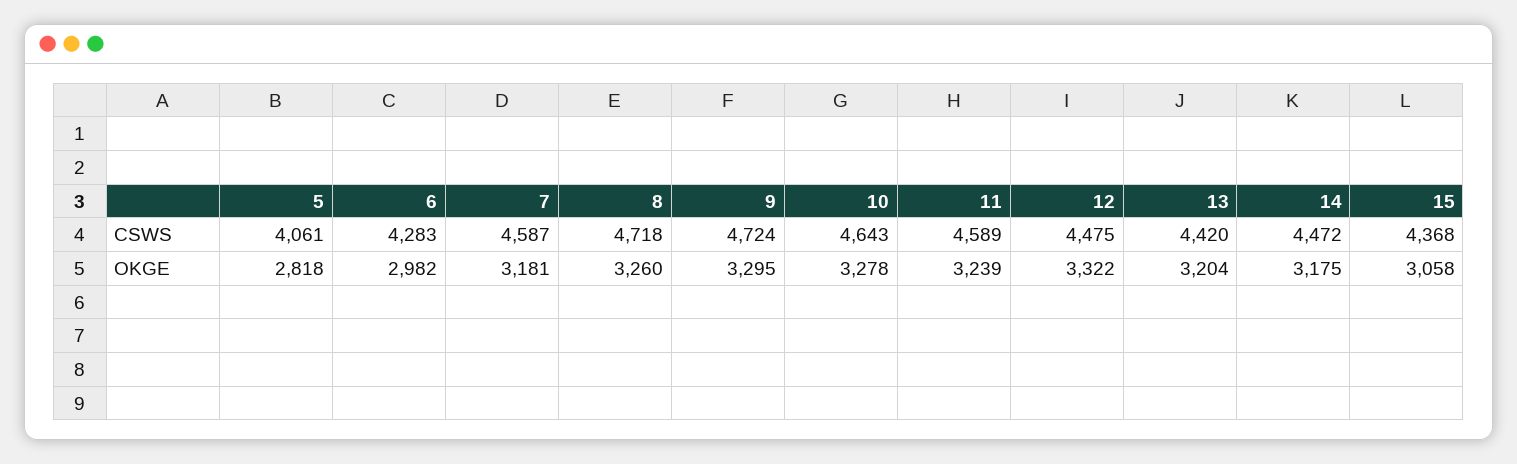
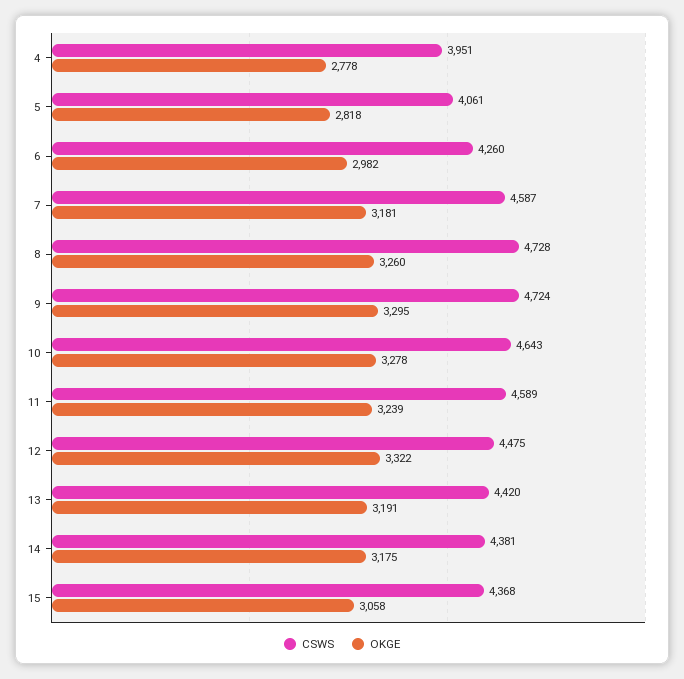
CSWS, 6: 4283 -> 4260
CSWS, 8: 4718 -> 4728
CSWS, 14: 4472 -> 4381
OKGE, 13: 3204 -> 3191
CSWS, 4: none -> 3951
OKGE, 4: none -> 2778

